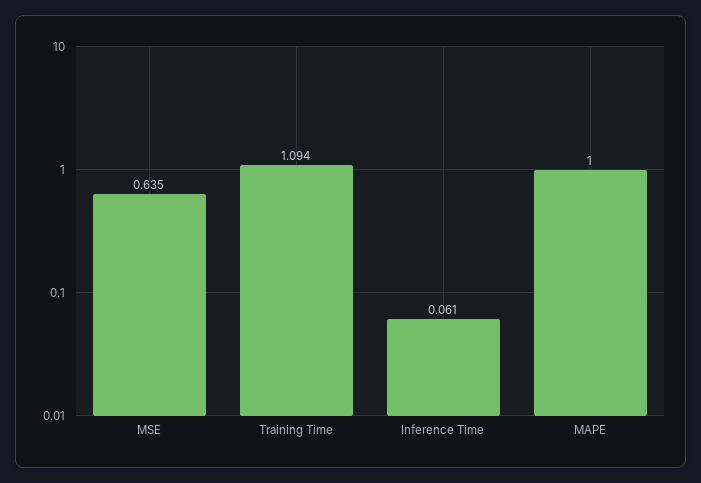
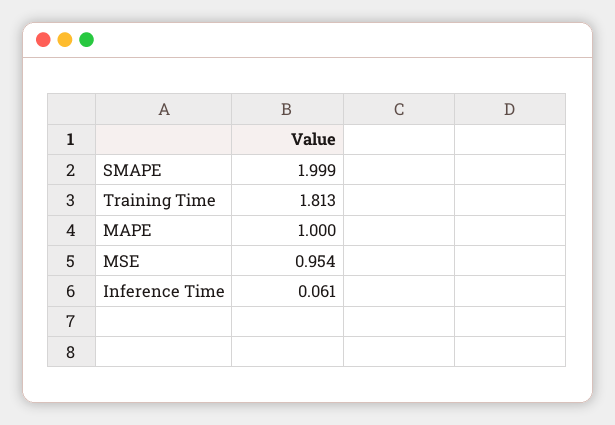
MSE: 0.635 -> 0.954
Training Time: 1.094 -> 1.813
SMAPE: none -> 1.999

